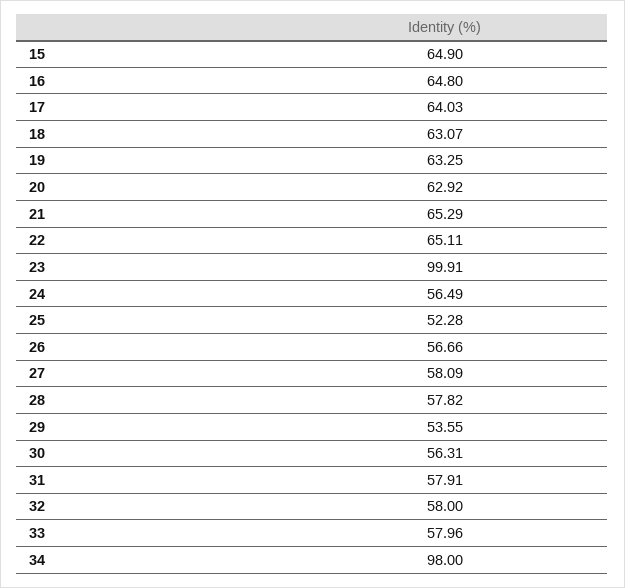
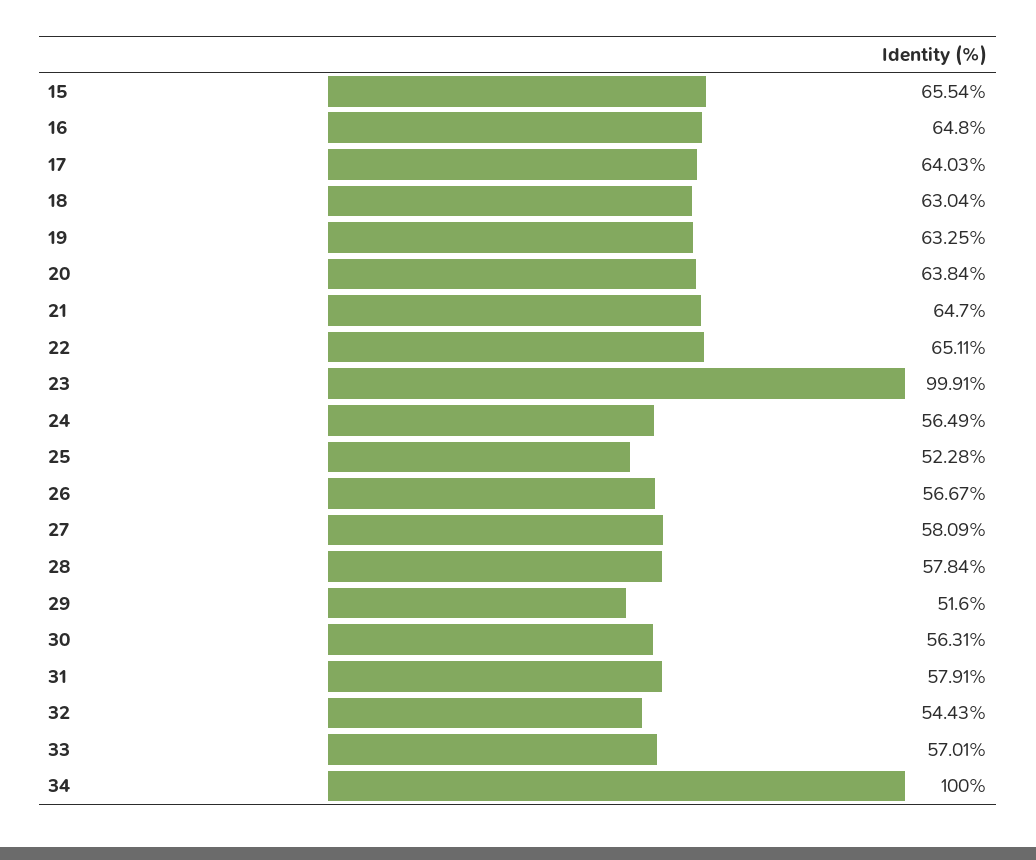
15: 64.9 -> 65.54
18: 63.07 -> 63.04
20: 62.92 -> 63.84
21: 65.29 -> 64.7
26: 56.66 -> 56.67
28: 57.82 -> 57.84
29: 53.55 -> 51.6
32: 58 -> 54.43
33: 57.96 -> 57.01
34: 98 -> 100

